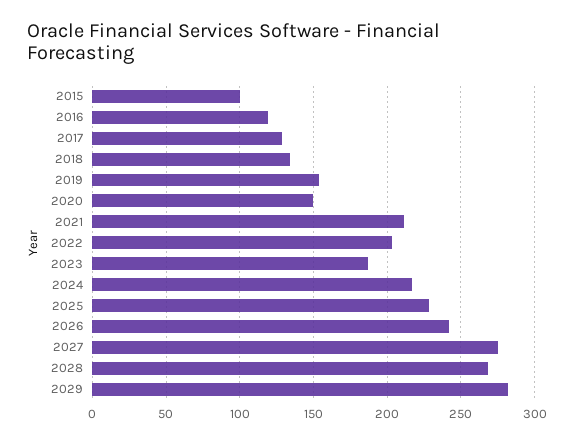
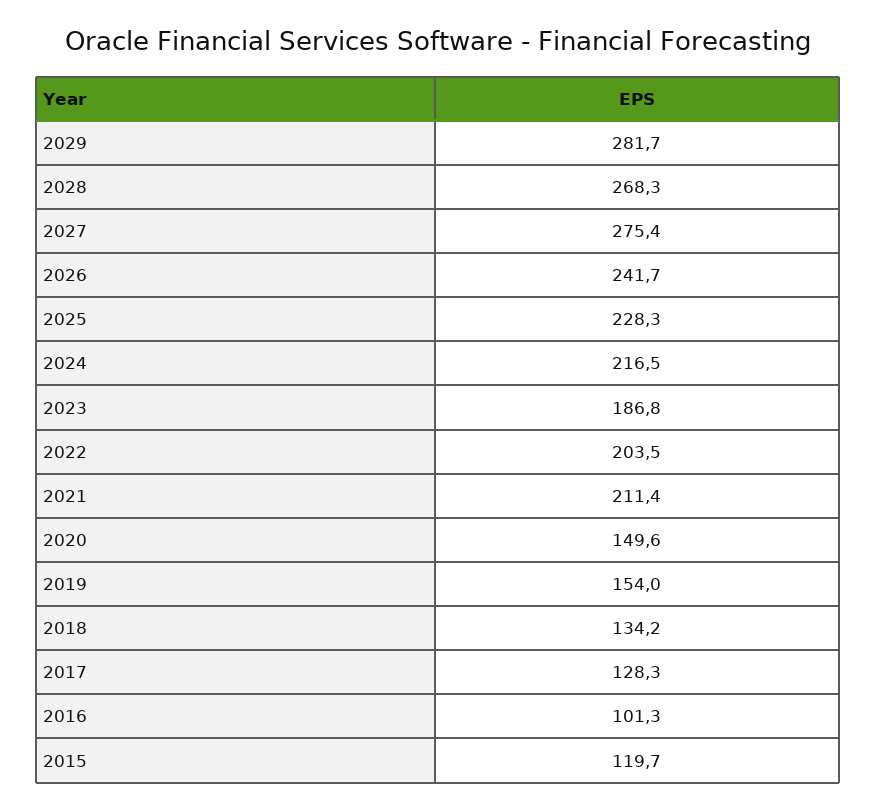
2015: 100 -> 119.7
2016: 120 -> 101.3

